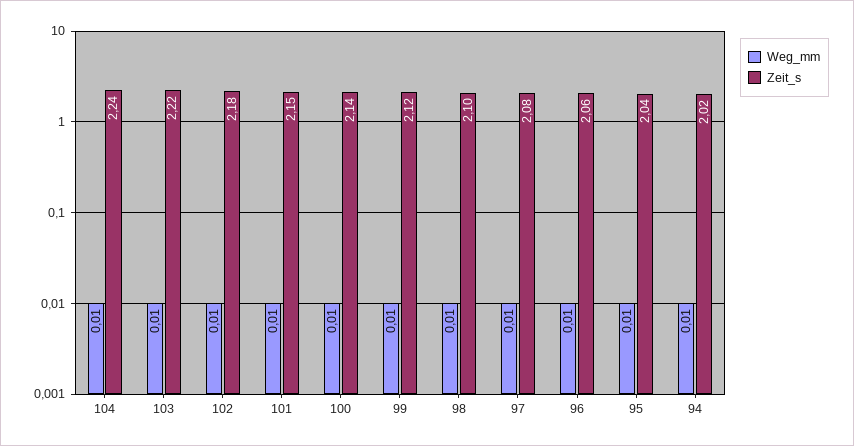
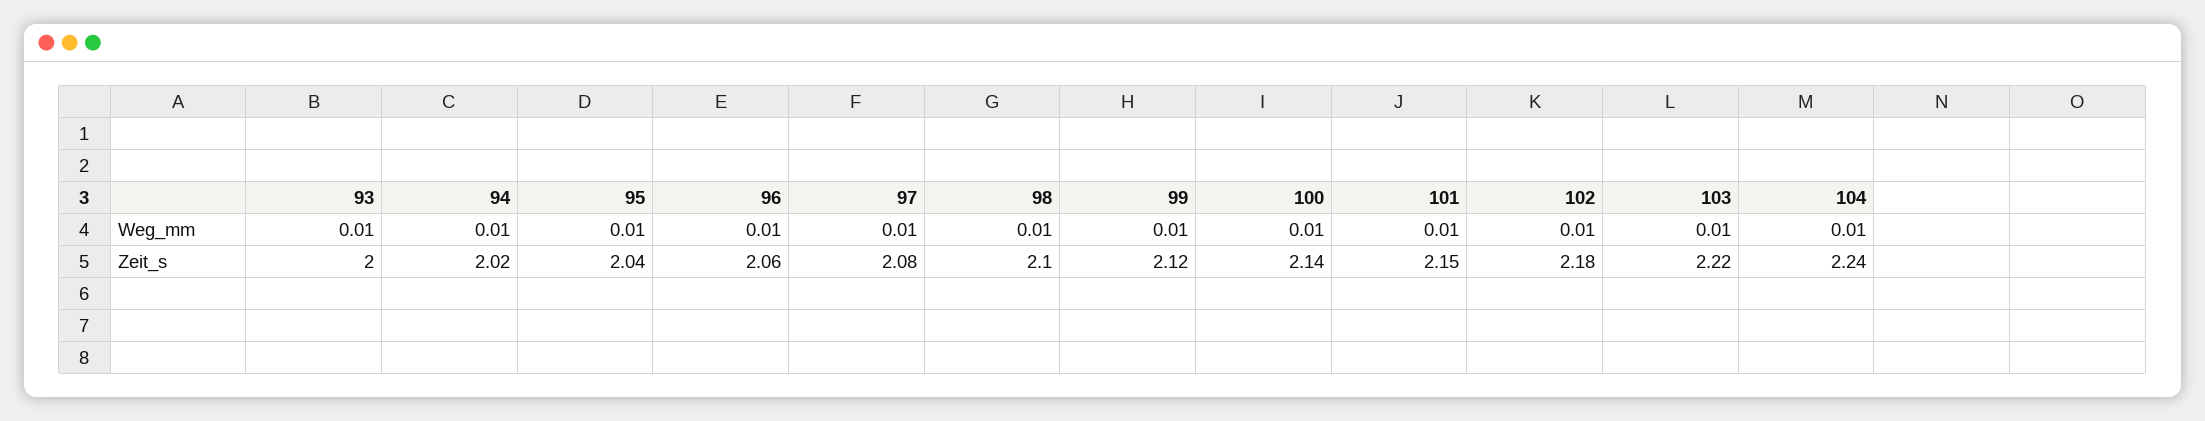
Weg_mm, 93: none -> 0.01
Zeit_s, 93: none -> 2

